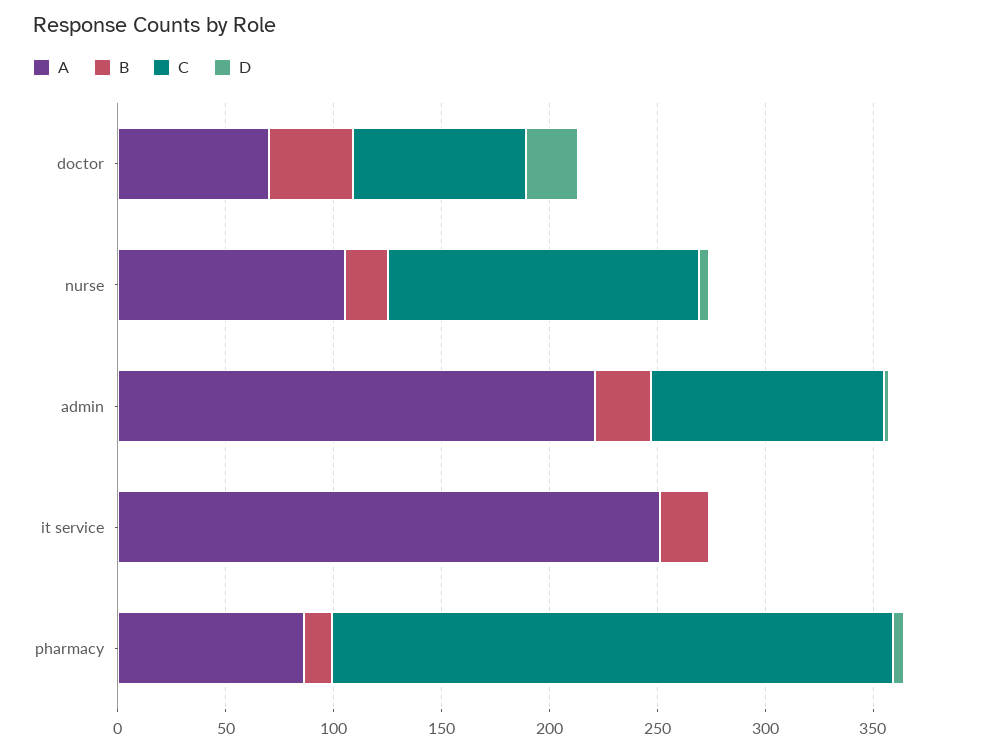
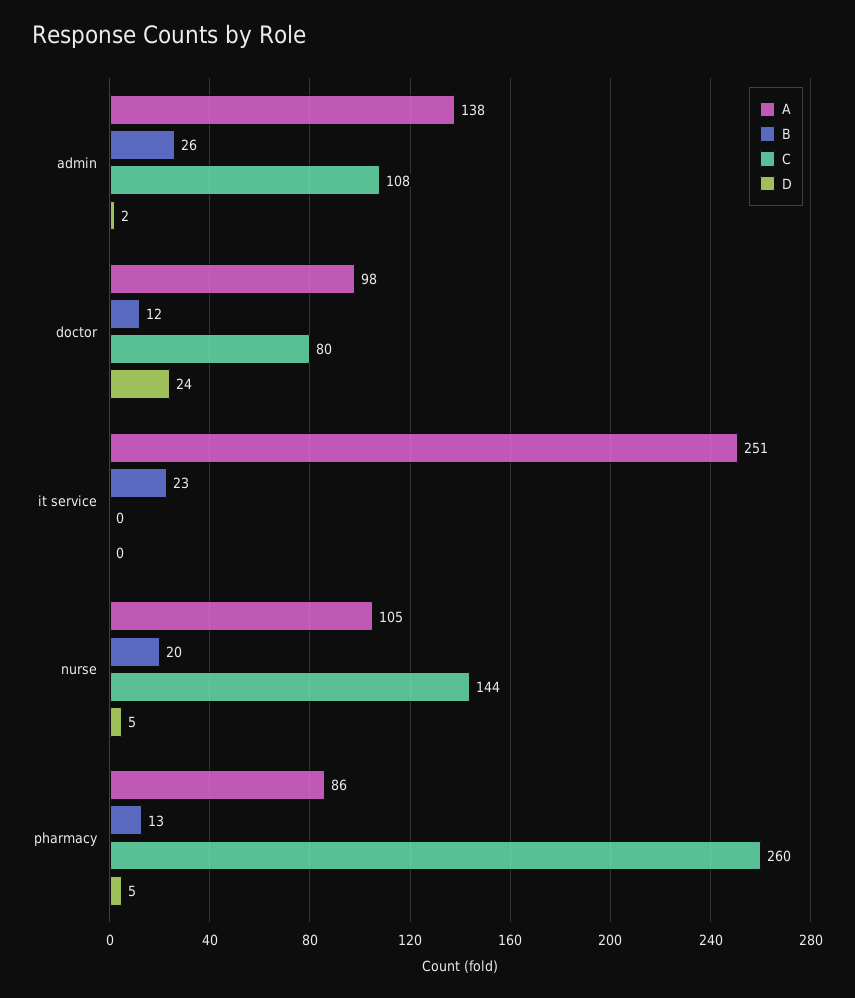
A, doctor: 70 -> 98
B, doctor: 40 -> 12
A, admin: 220 -> 138

